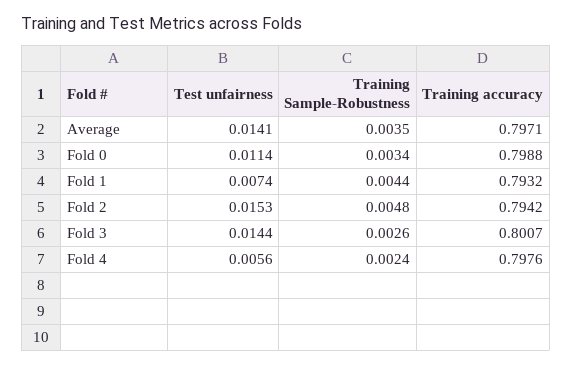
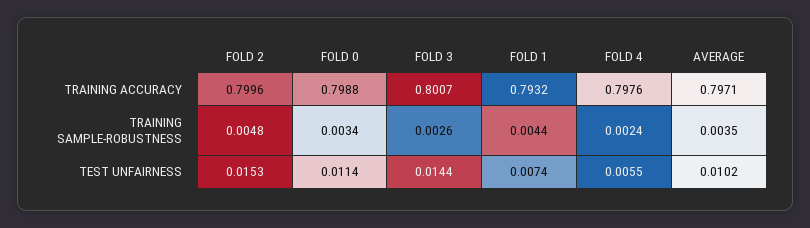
Test unfairness, Average: 0.0141 -> 0.0102
Training accuracy, Fold 2: 0.7942 -> 0.7996
Test unfairness, Fold 4: 0.0056 -> 0.0055

